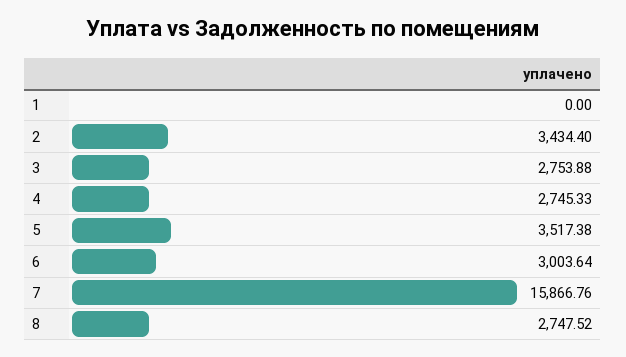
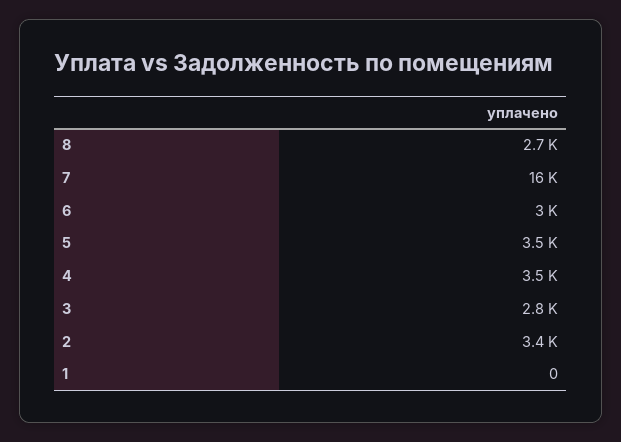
4: 2745.33 -> 3500

